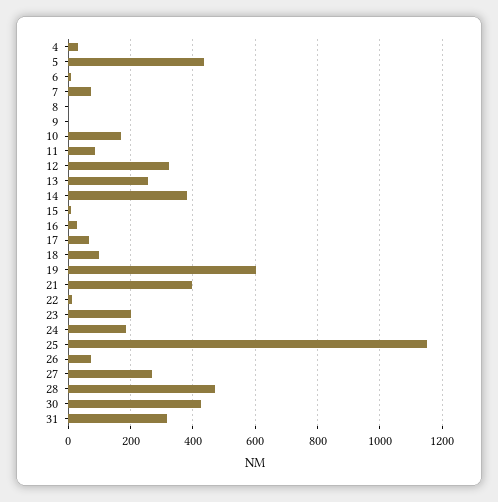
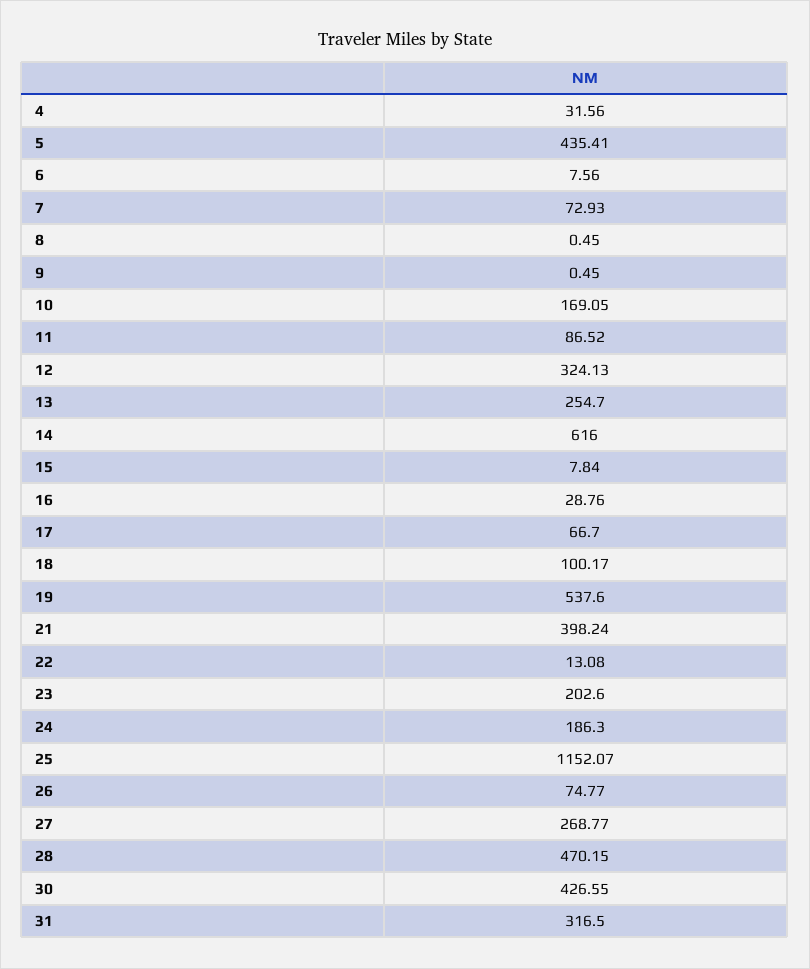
14: 380 -> 616
19: 600 -> 537.6

